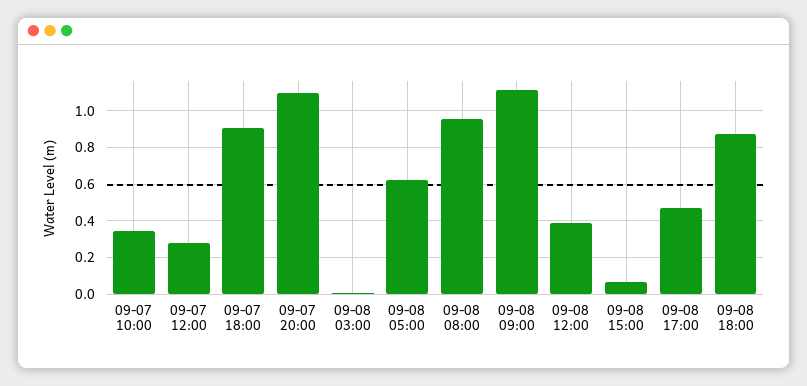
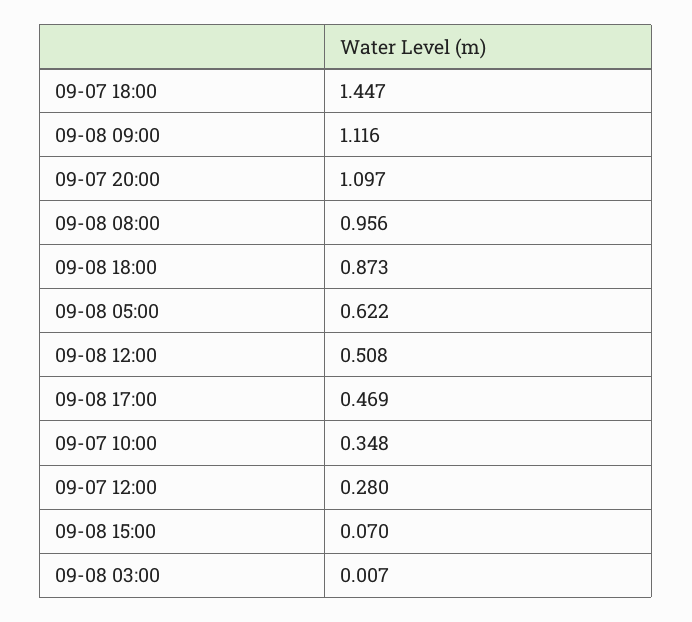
09-07 18:00: 0.9 -> 1.447
09-08 12:00: 0.4 -> 0.508

